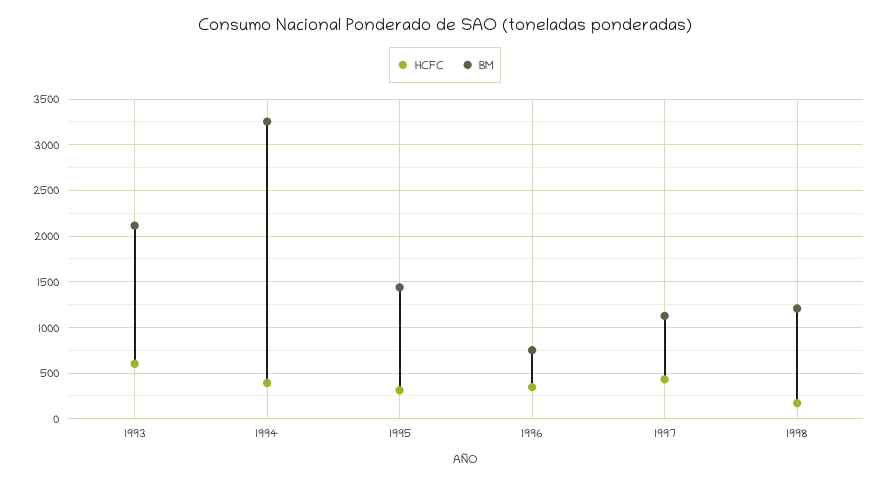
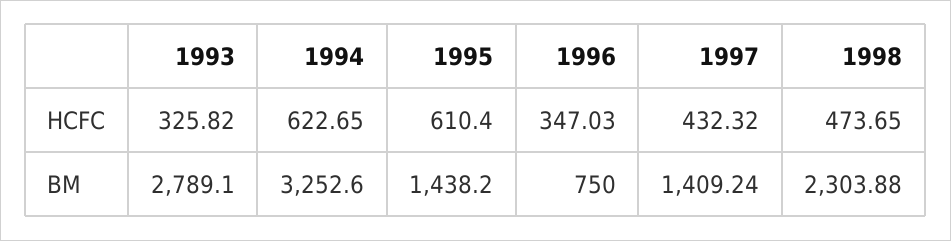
HCFC, 1993: 600 -> 325.82
BM, 1993: 2100 -> 2789.1
HCFC, 1994: 400 -> 622.65
HCFC, 1995: 300 -> 610.4
BM, 1997: 1100 -> 1409.24
HCFC, 1998: 200 -> 473.65
BM, 1998: 1200 -> 2303.88

